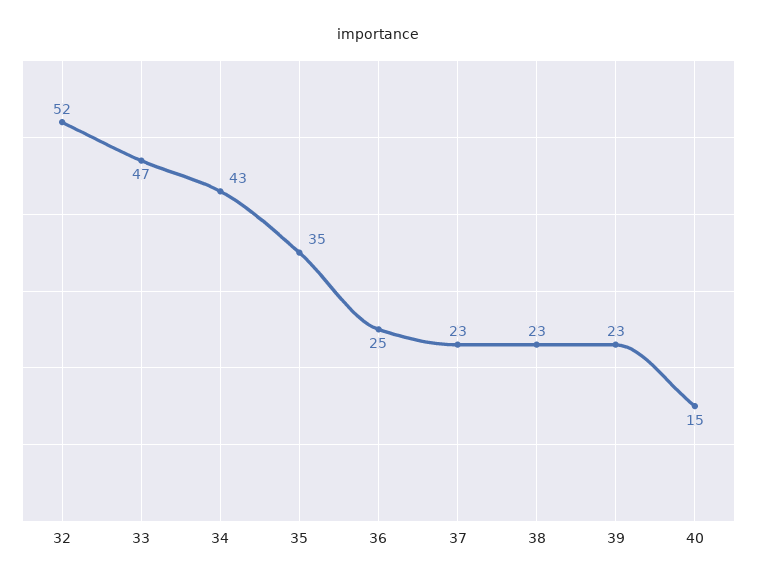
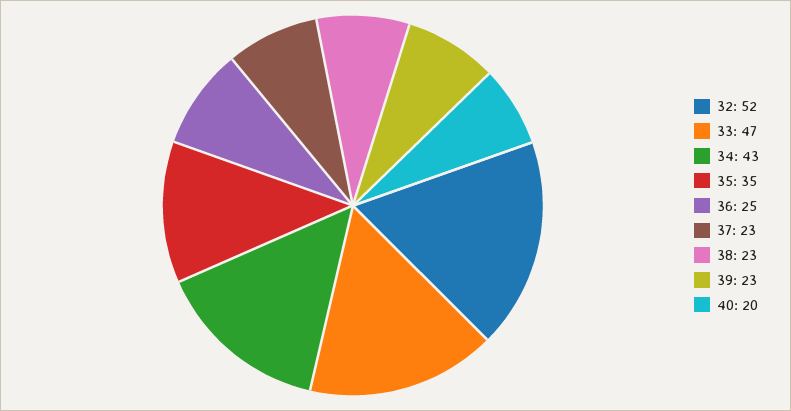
40: 15 -> 20

